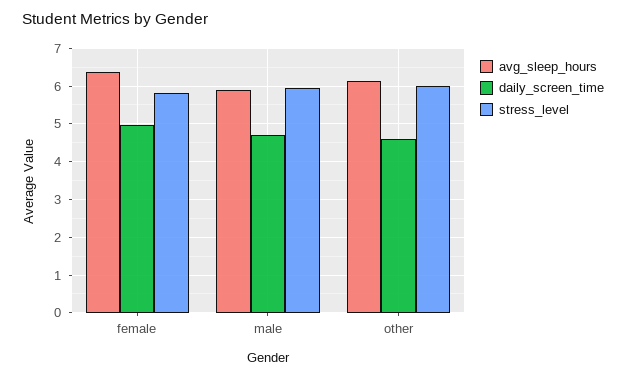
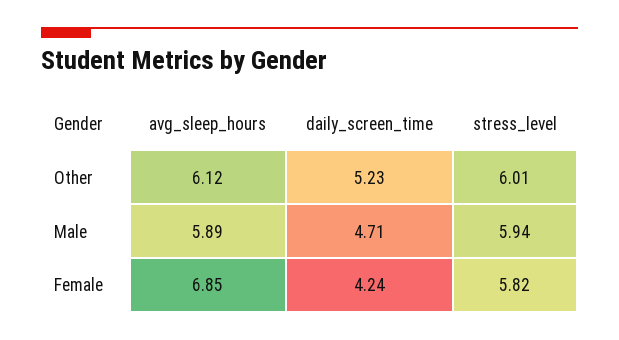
avg_sleep_hours, female: 6.4 -> 6.85
daily_screen_time, female: 5 -> 4.24
daily_screen_time, other: 4.6 -> 5.23

